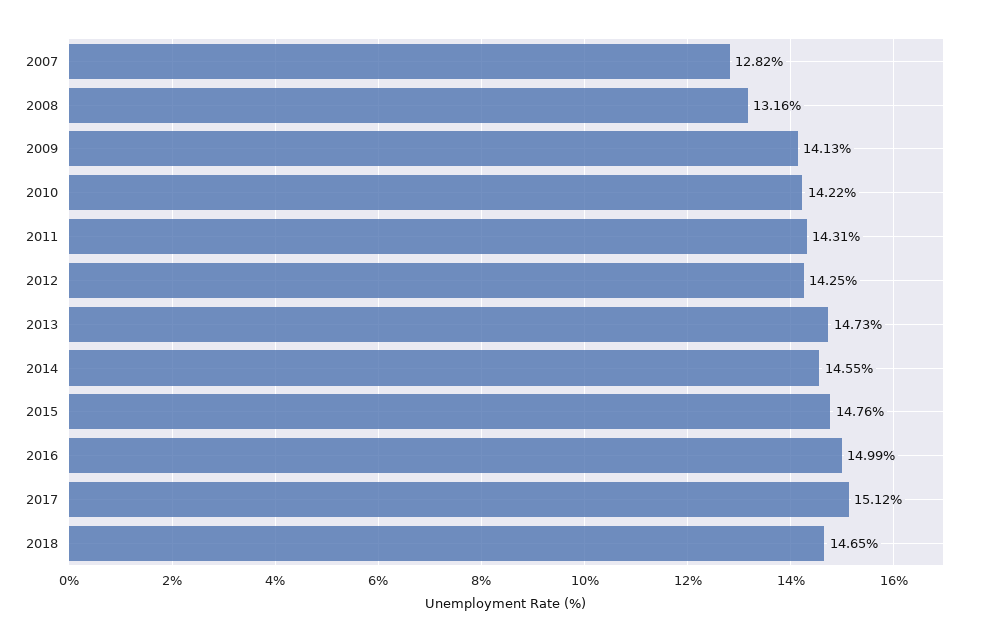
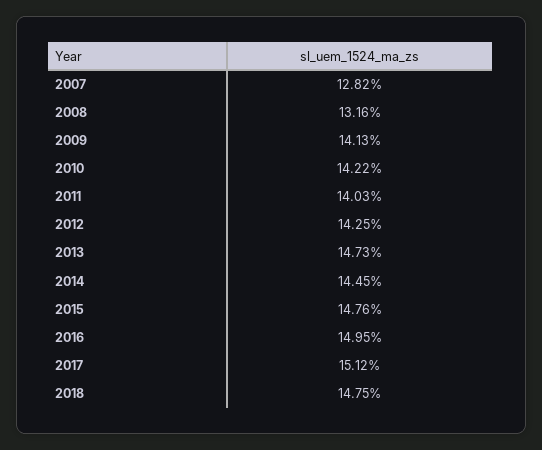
2011: 14.31 -> 14.03
2014: 14.55 -> 14.45
2016: 14.99 -> 14.95
2018: 14.65 -> 14.75

